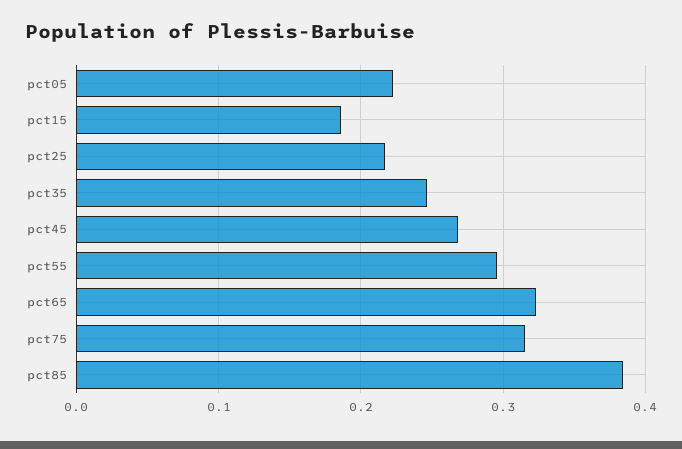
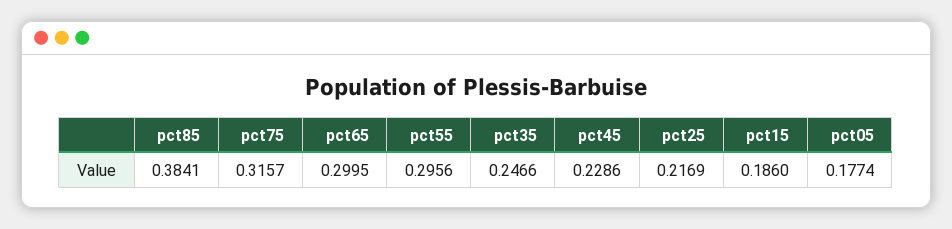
pct05: 0.22 -> 0.1774
pct45: 0.27 -> 0.2286
pct65: 0.32 -> 0.2995

